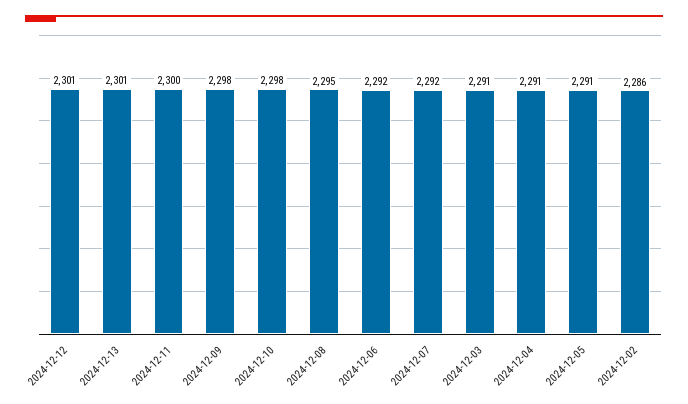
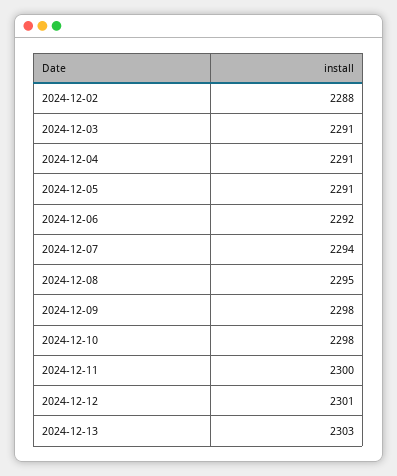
2024-12-13: 2301 -> 2303
2024-12-07: 2292 -> 2294
2024-12-02: 2286 -> 2288

